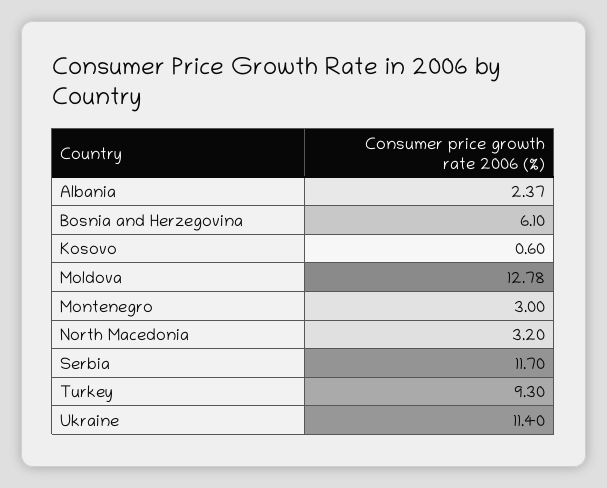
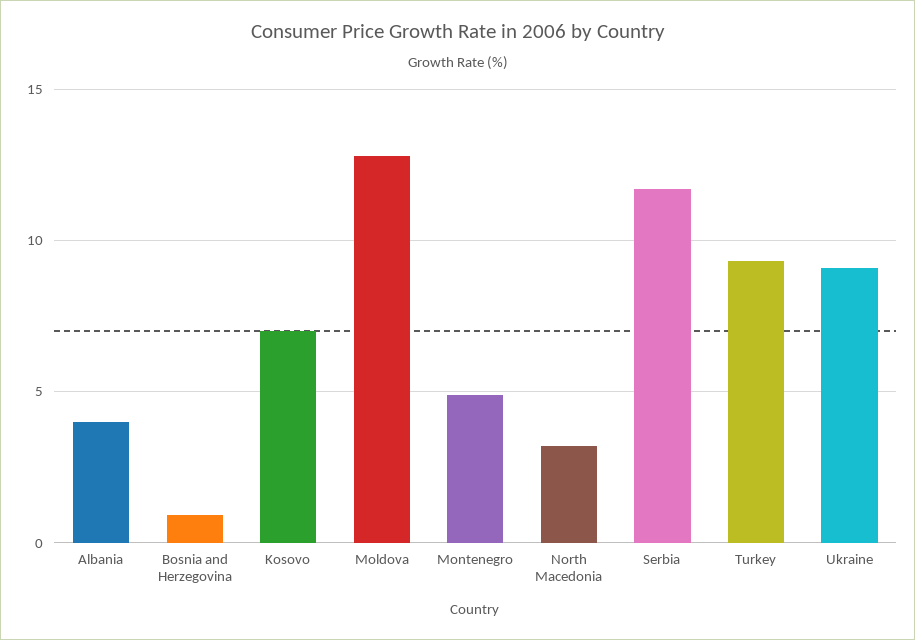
Albania: 2.37 -> 4
Bosnia and Herzegovina: 6.1 -> 1
Kosovo: 0.6 -> 7
Montenegro: 3 -> 5
Ukraine: 11.4 -> 9

